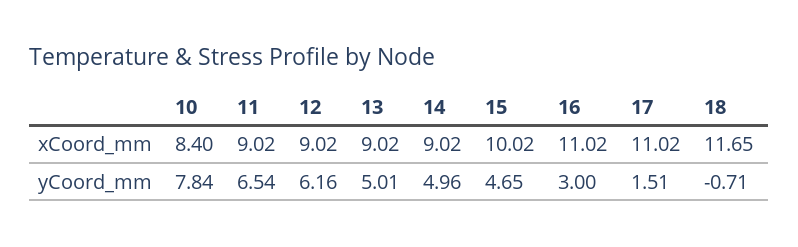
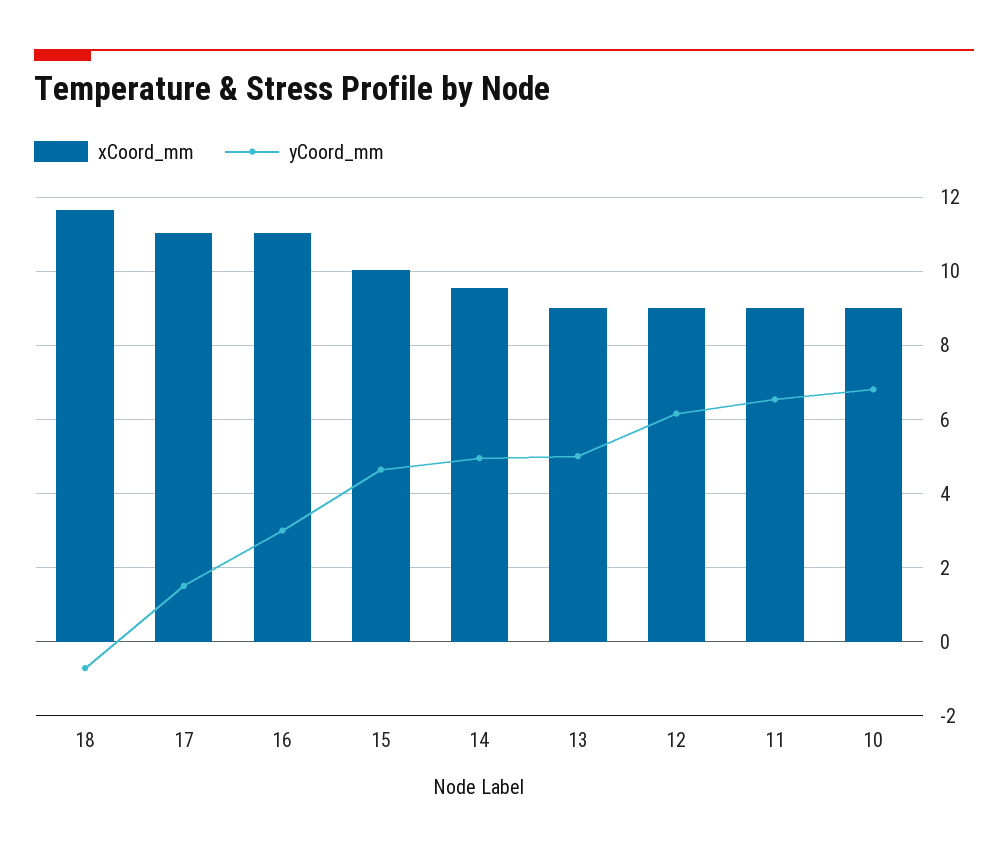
xCoord_mm, 10: 8.4 -> 9
xCoord_mm, 14: 9.02 -> 9.6
yCoord_mm, 10: 7.84 -> 6.8

